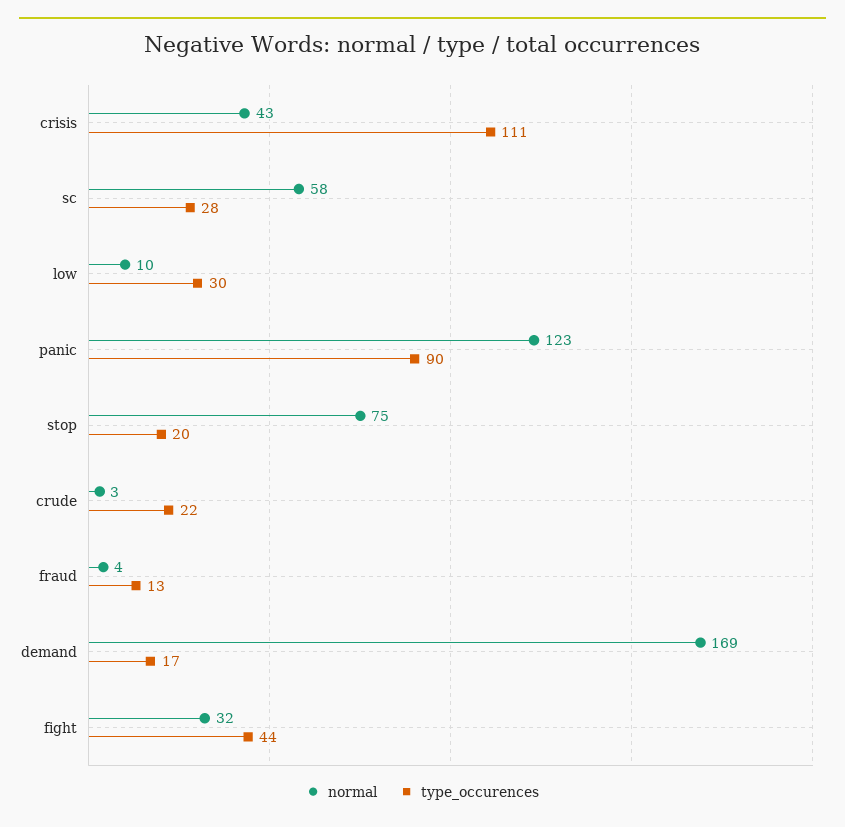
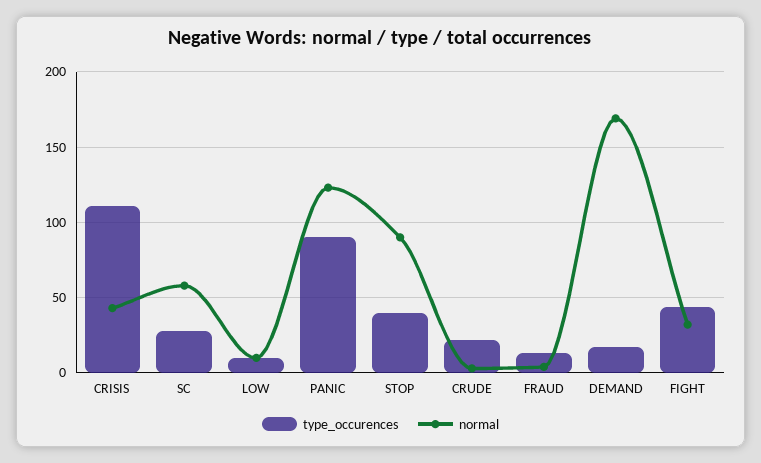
type_occurences, low: 30 -> 10
normal, stop: 75 -> 90
type_occurences, stop: 20 -> 40

